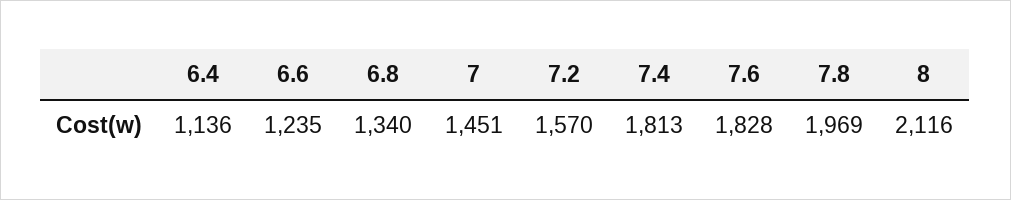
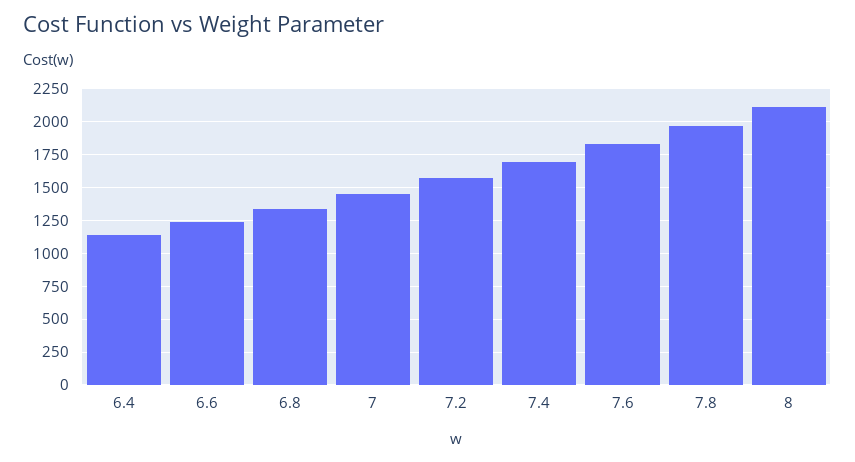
7.4: 1813 -> 1700

